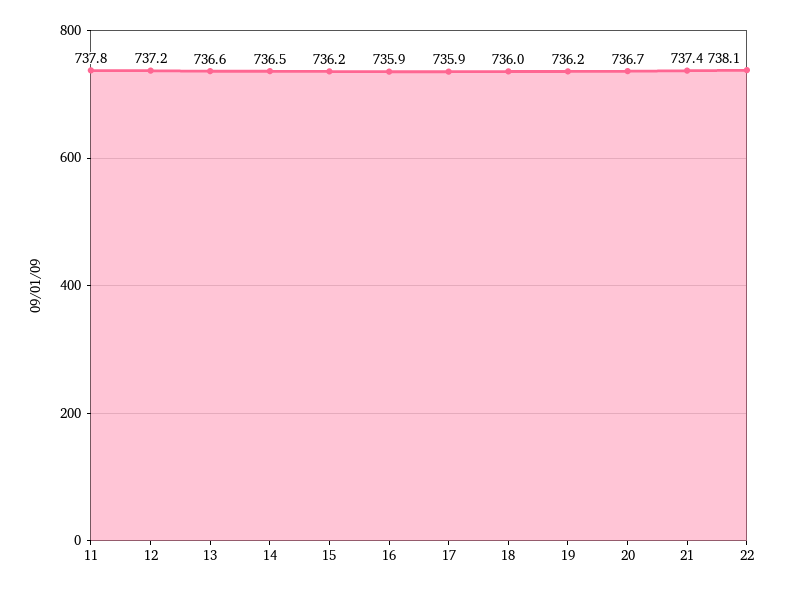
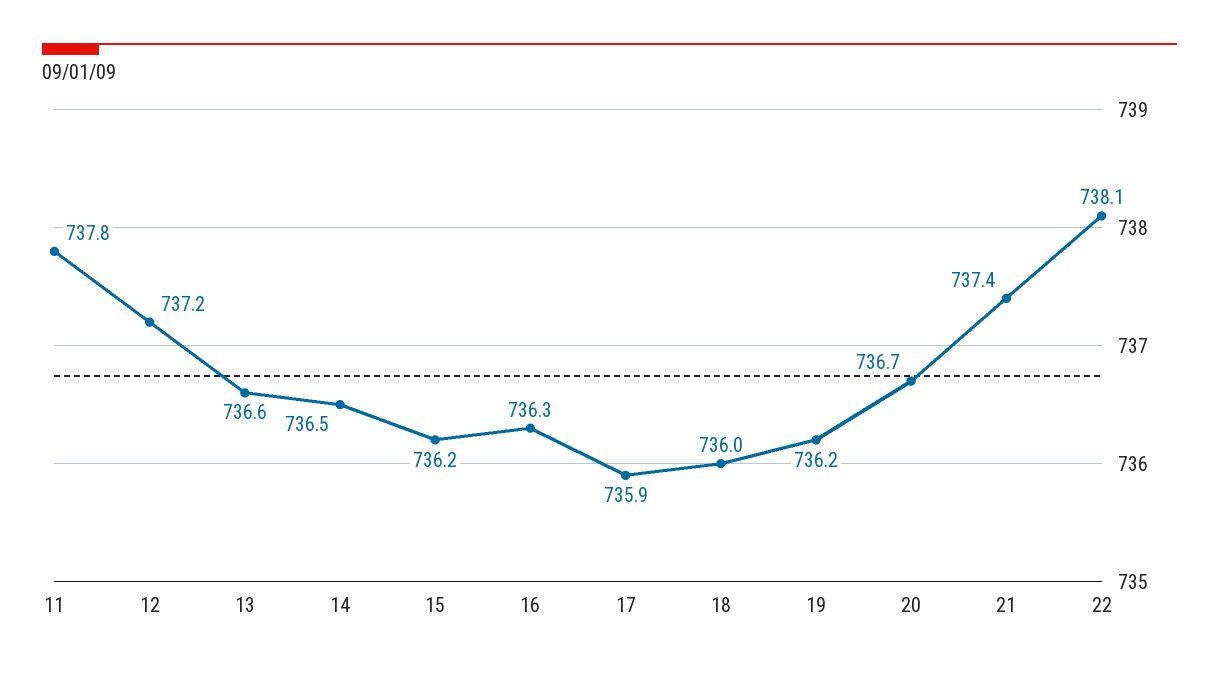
16: 735.9 -> 736.3

